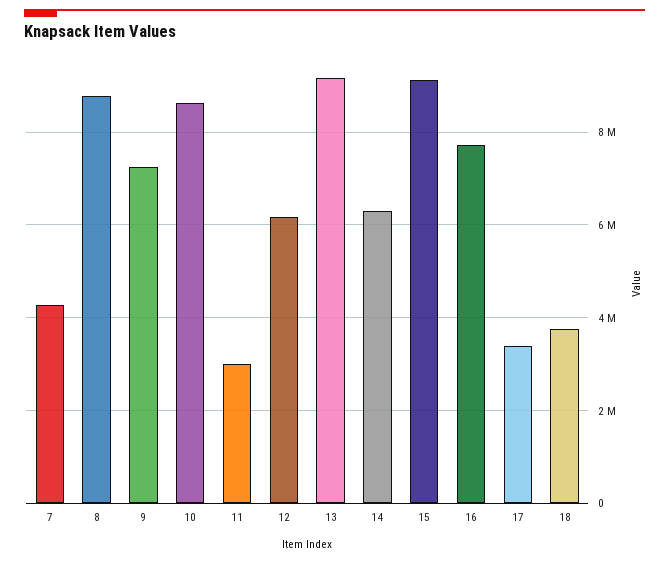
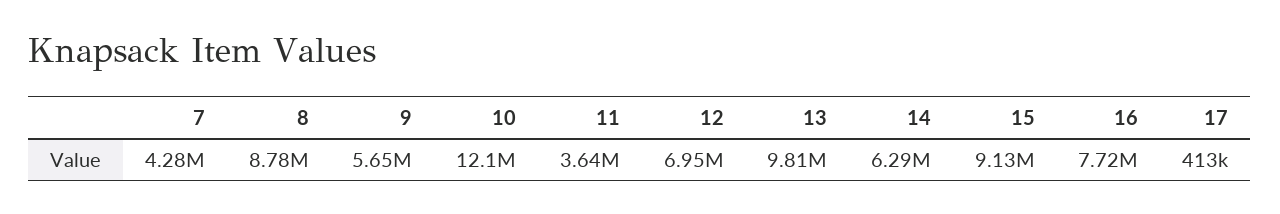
9: 7200000 -> 5650000
10: 8600000 -> 12100000
11: 3000000 -> 3640000
12: 6200000 -> 6950000
13: 9200000 -> 9810000
17: 3400000 -> 413000
18: 3800000 -> none

